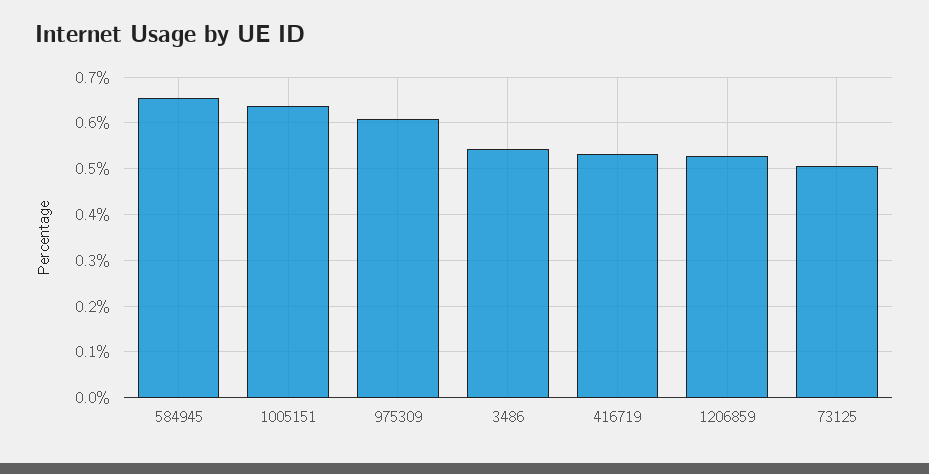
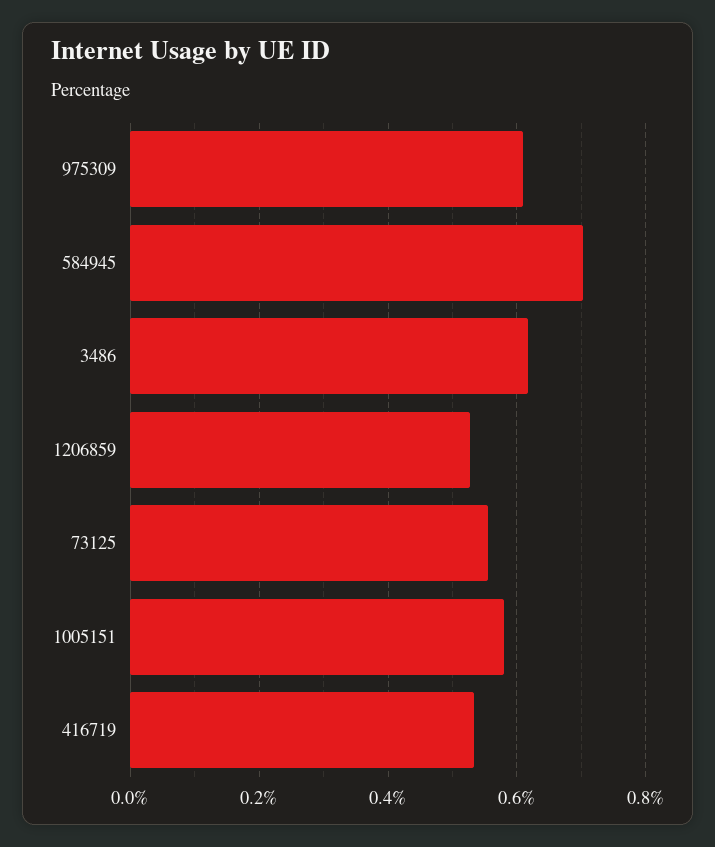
584945: 0.66 -> 0.7
1005151: 0.64 -> 0.58
3486: 0.54 -> 0.62
73125: 0.5 -> 0.56

